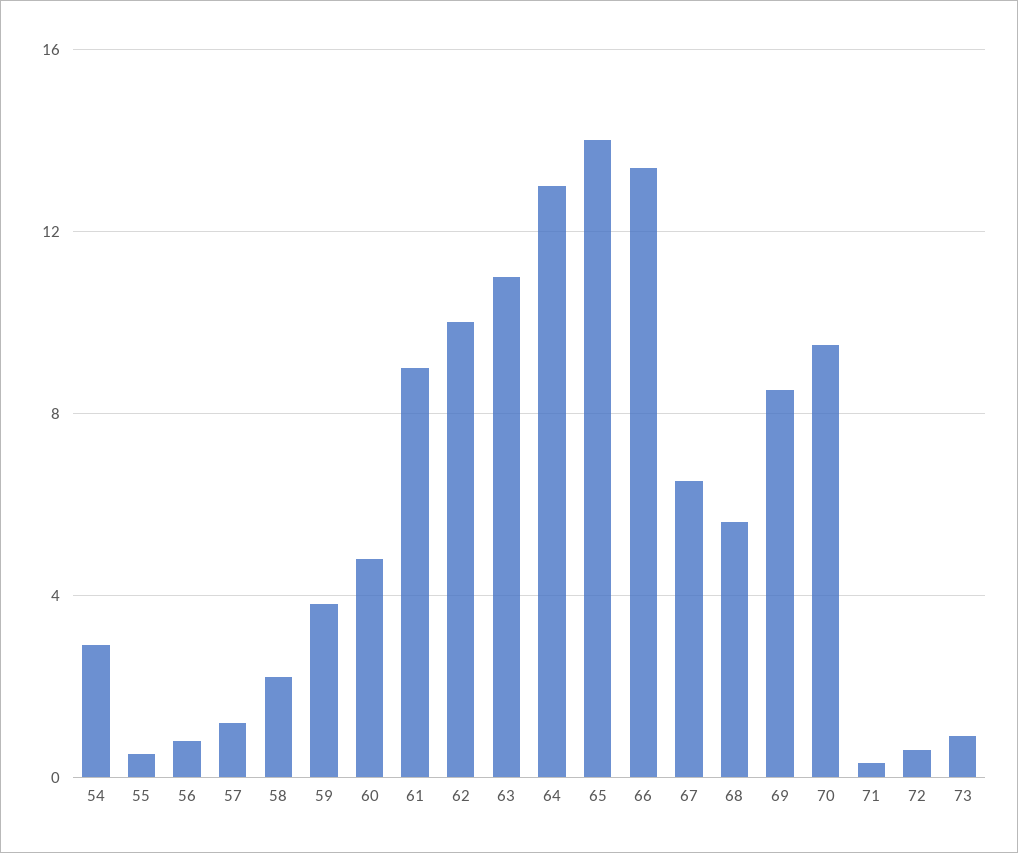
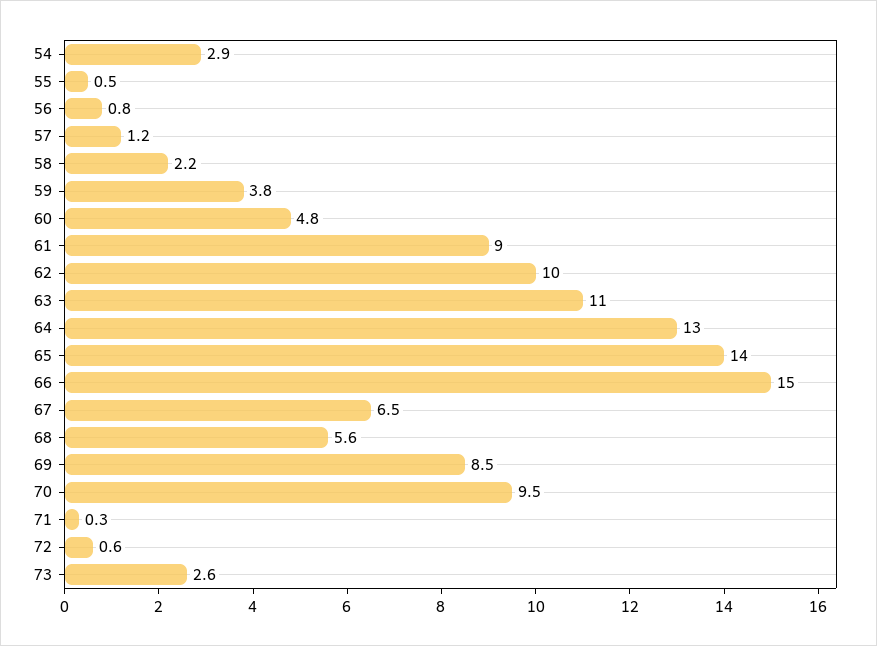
66: 13.5 -> 15
73: 1 -> 2.6

